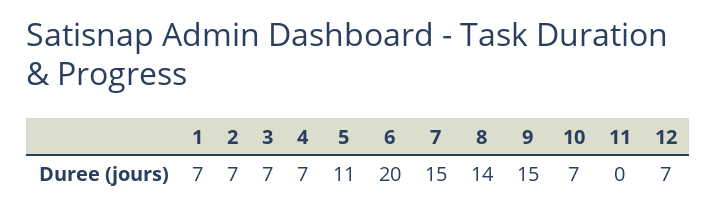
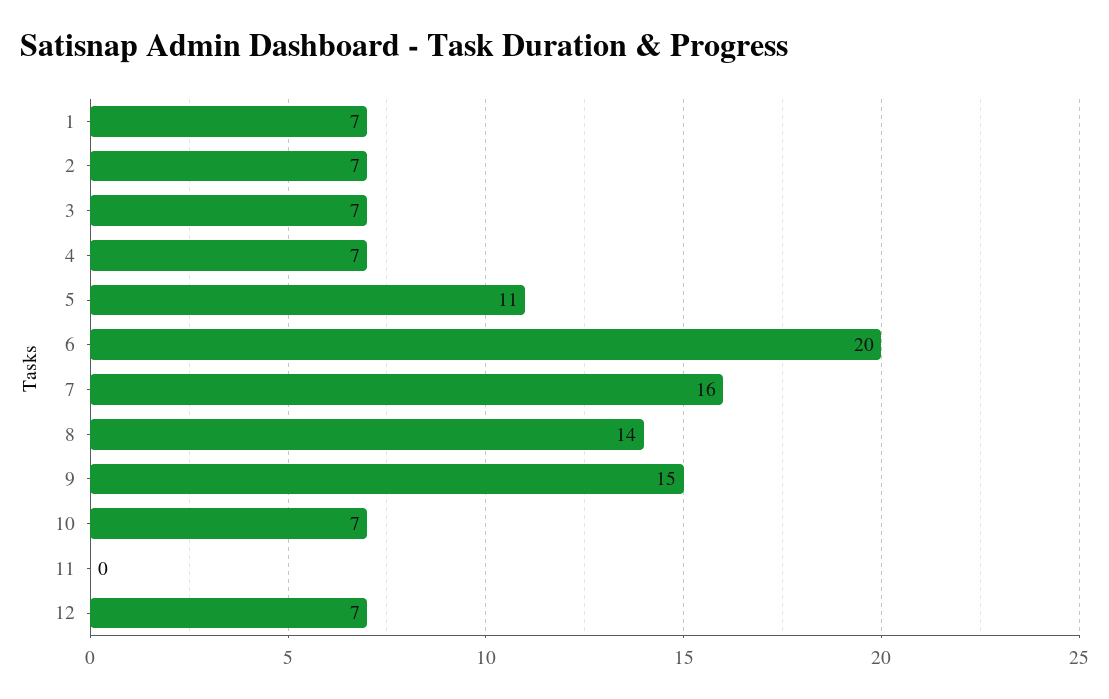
7: 15 -> 16

